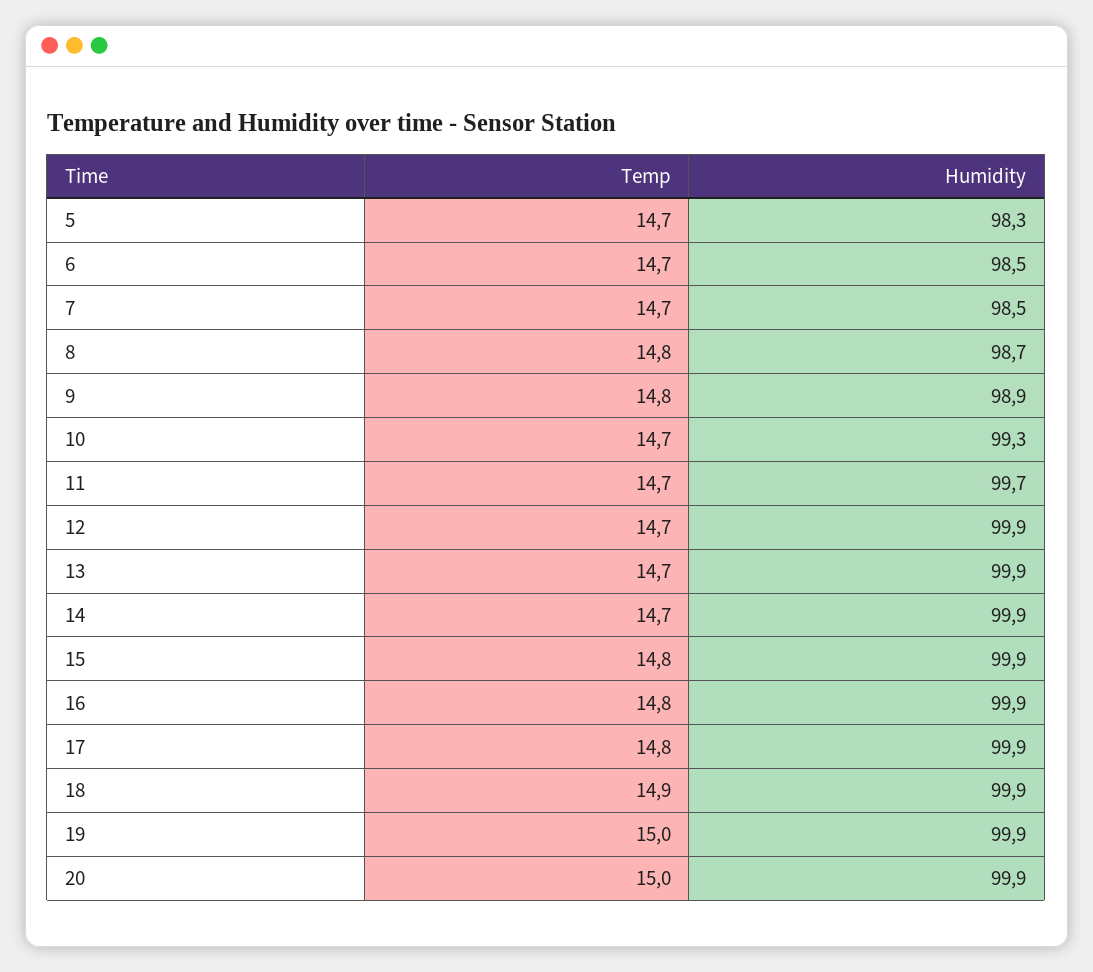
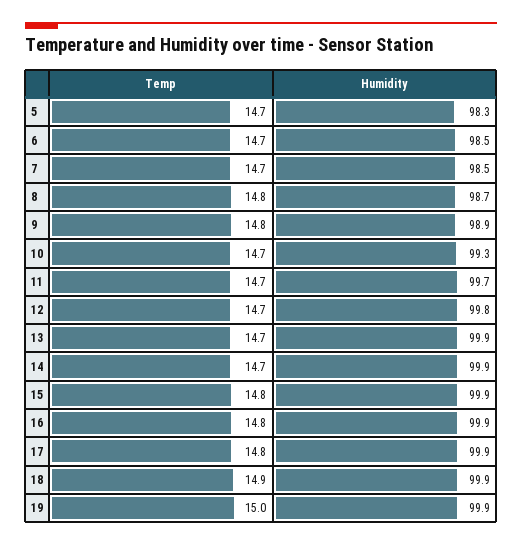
Humidity, 12: 99.9 -> 99.8
Temp, 20: 15 -> none
Humidity, 20: 99.9 -> none

